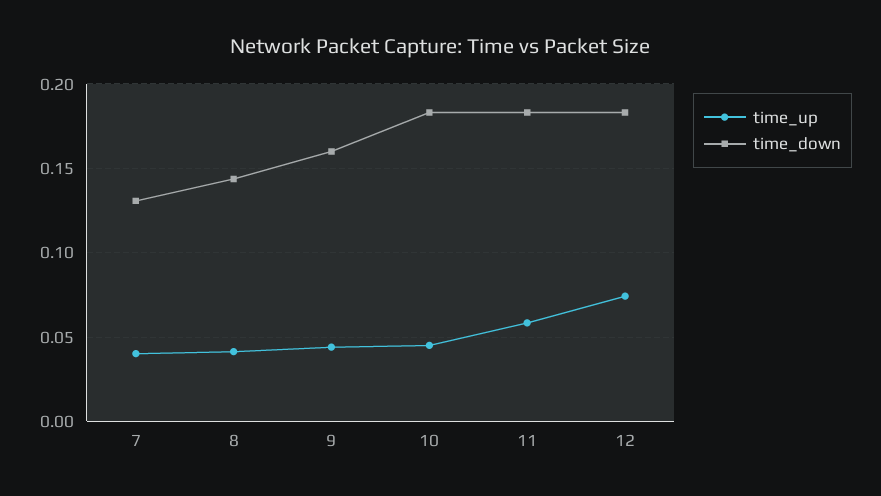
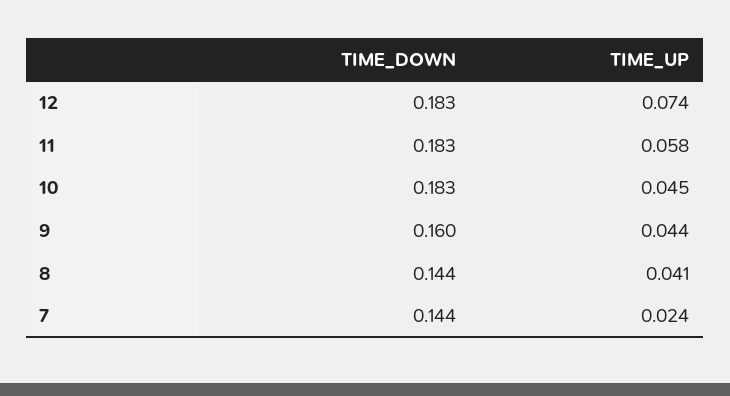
time_up, 7: 0.04 -> 0.024
time_down, 7: 0.13 -> 0.144

